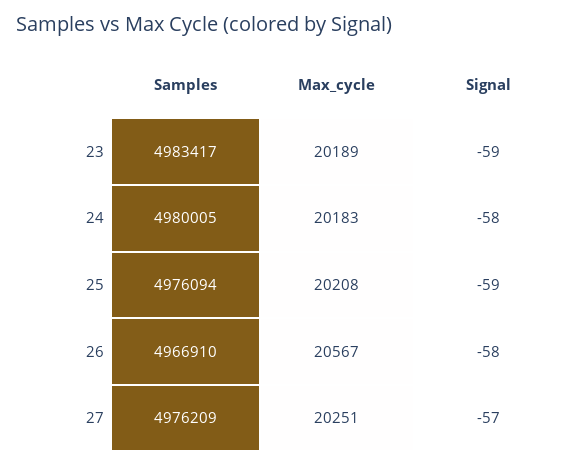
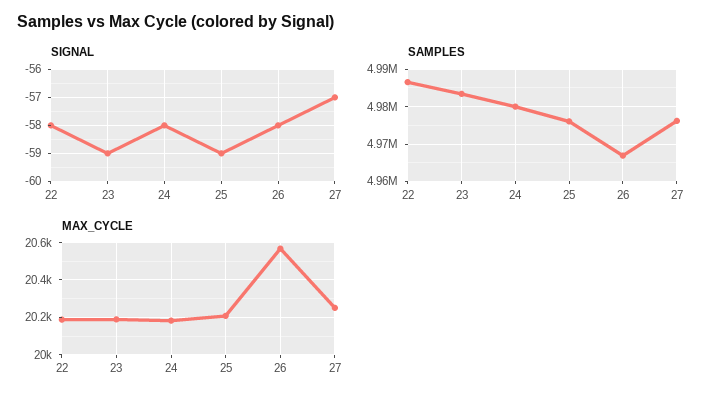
Signal, 22: none -> -58
Samples, 22: none -> 4986000
Max_cycle, 22: none -> 20200

